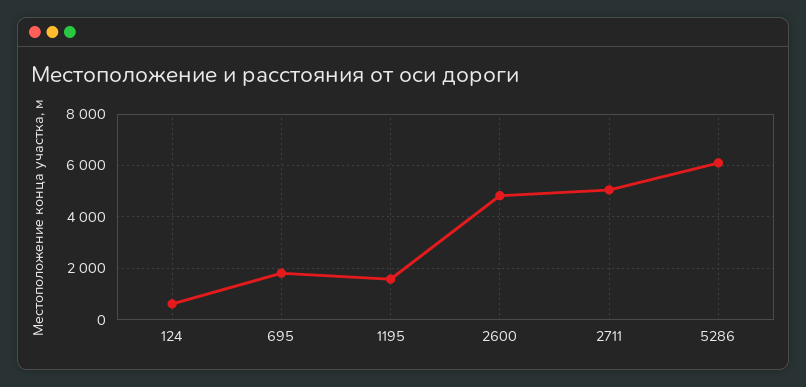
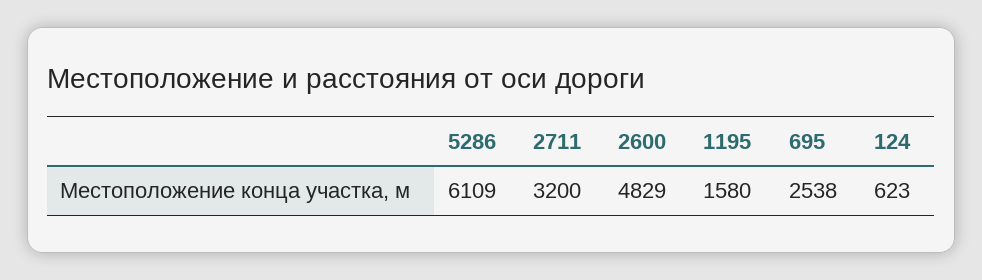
695: 1750 -> 2538
2711: 5000 -> 3200

